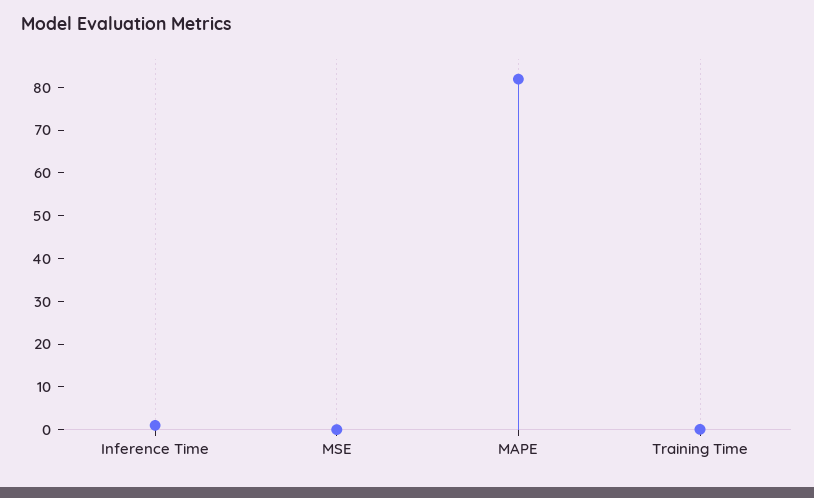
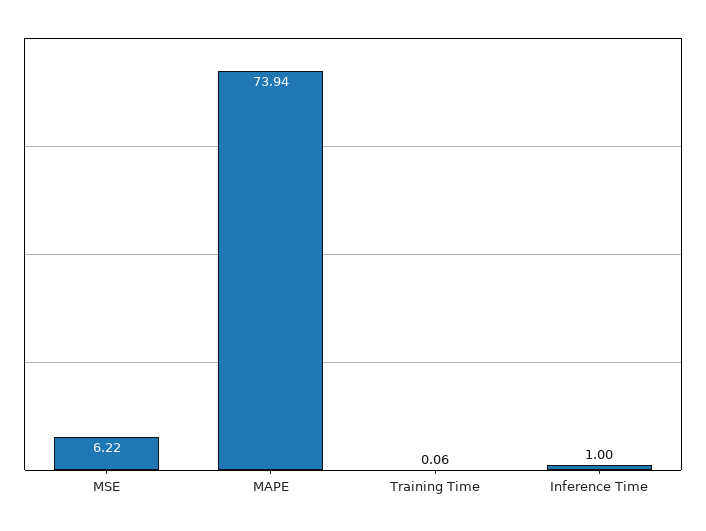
MSE: 0 -> 6.22
MAPE: 82 -> 73.94

